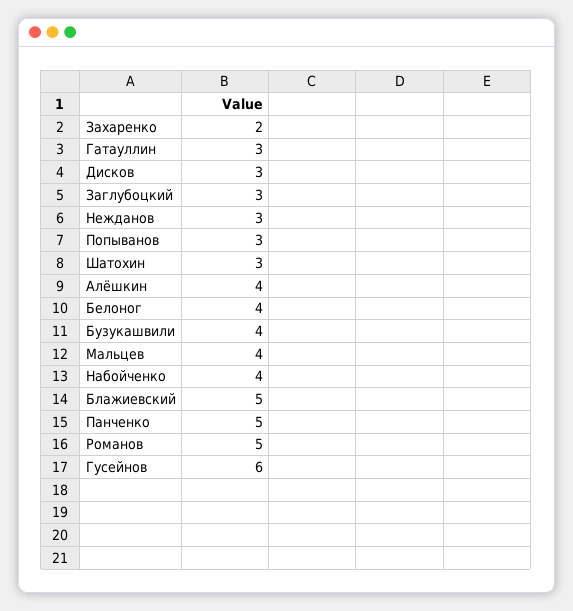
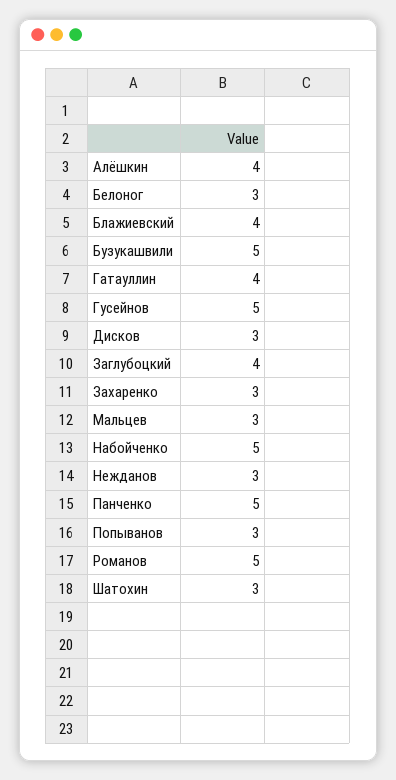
Захаренко: 2 -> 3
Гатауллин: 3 -> 4
Заглубоцкий: 3 -> 4
Белоног: 4 -> 3
Бузукашвили: 4 -> 5
Мальцев: 4 -> 3
Набойченко: 4 -> 5
Блажиевский: 5 -> 4
Гусейнов: 6 -> 5

